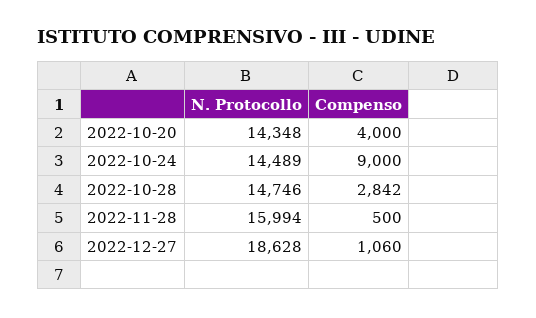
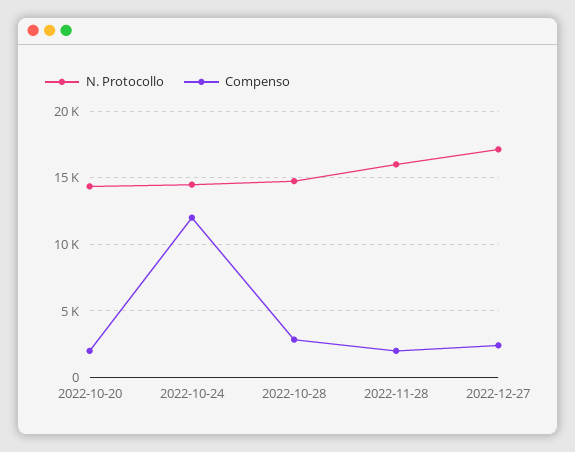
Compenso, 2022-10-20: 4000 -> 2000
Compenso, 2022-10-24: 9000 -> 12000
Compenso, 2022-11-28: 500 -> 2000
N. Protocollo, 2022-12-27: 18628 -> 17000
Compenso, 2022-12-27: 1060 -> 2500

